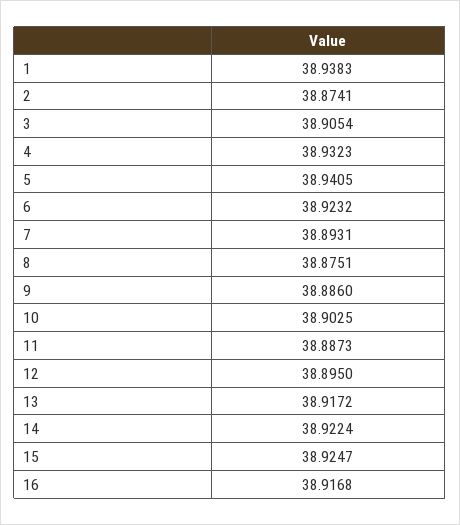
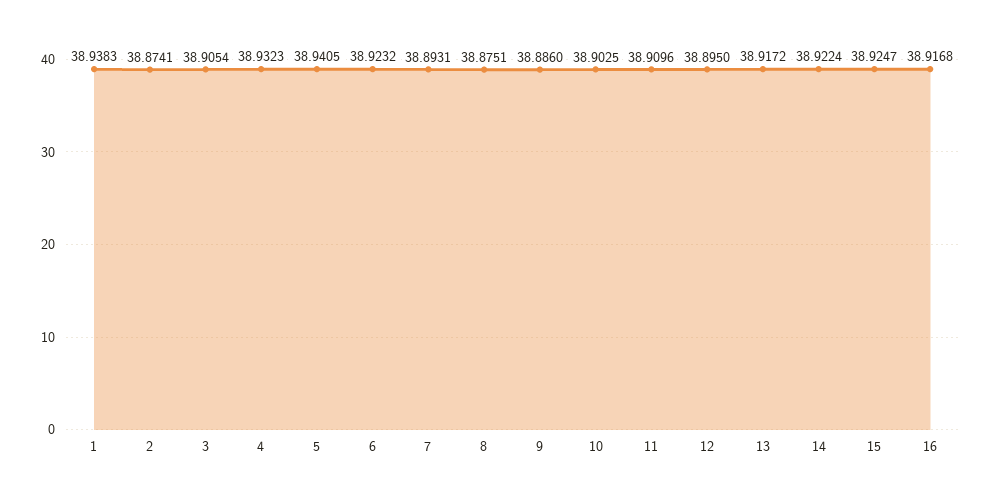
11: 38.8873 -> 38.9096

